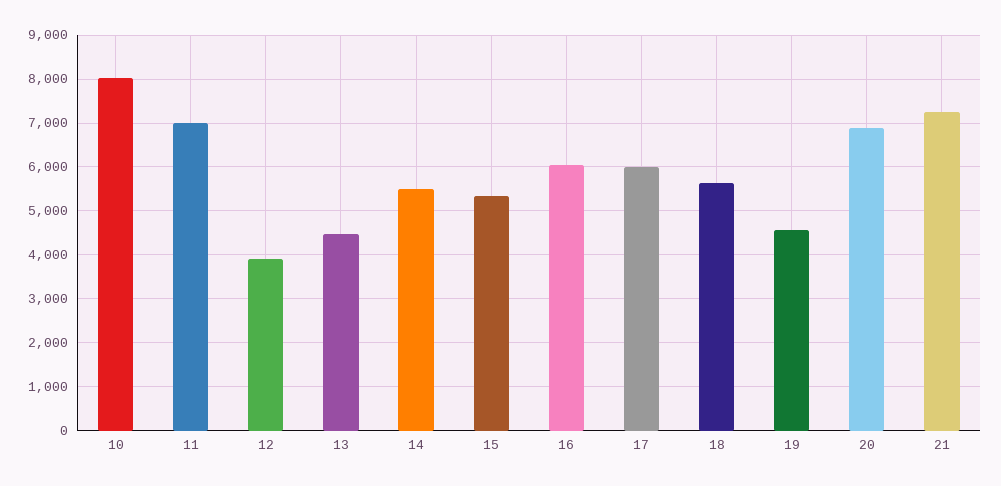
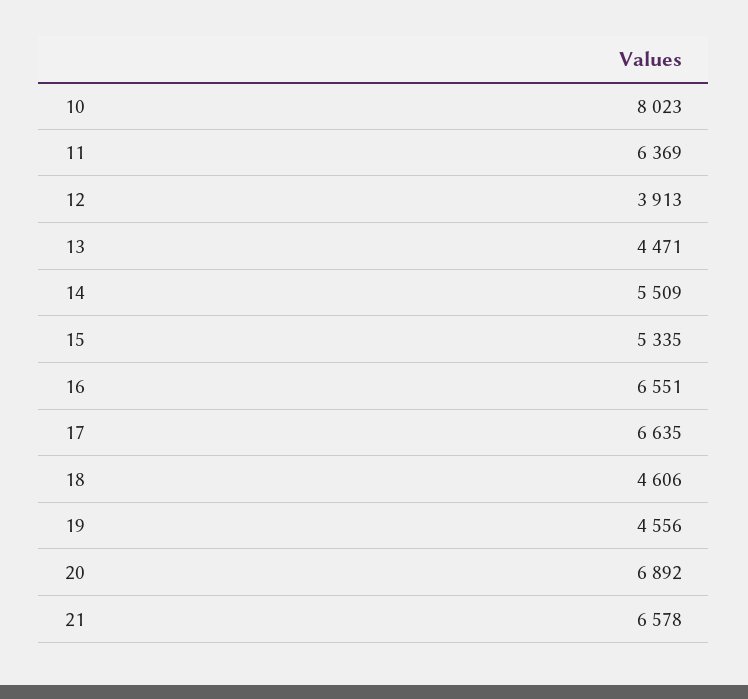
11: 7000 -> 6369
16: 6000 -> 6551
17: 6000 -> 6635
18: 5600 -> 4606
21: 7200 -> 6578

